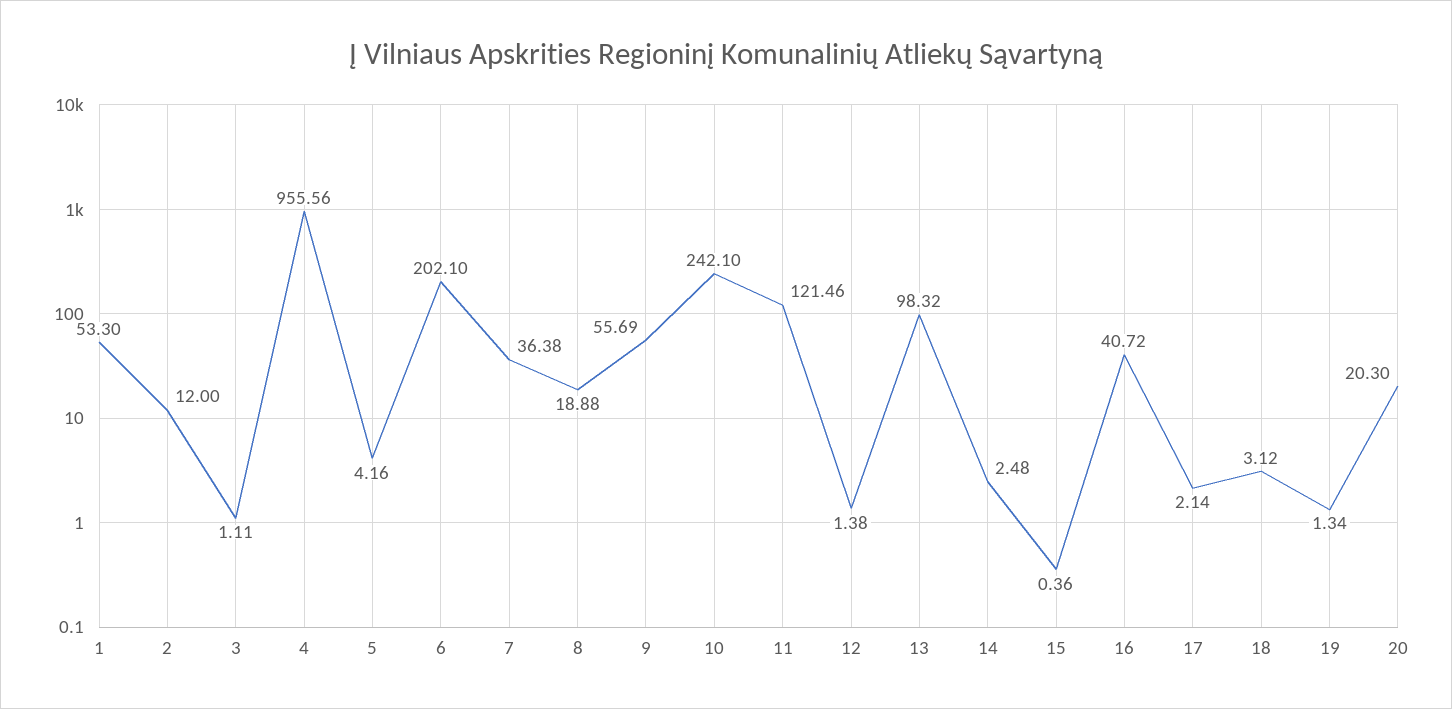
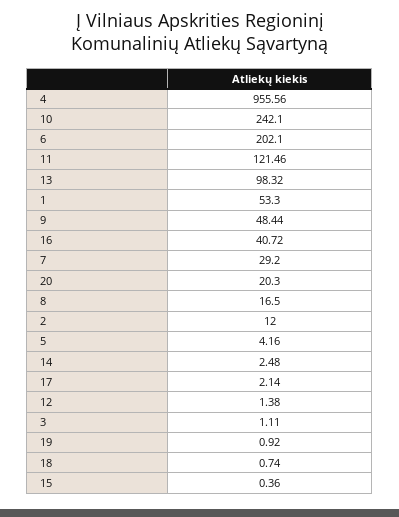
7: 36.38 -> 29.2
8: 18.88 -> 16.5
9: 55.69 -> 48.44
18: 3.12 -> 0.74
19: 1.34 -> 0.92

